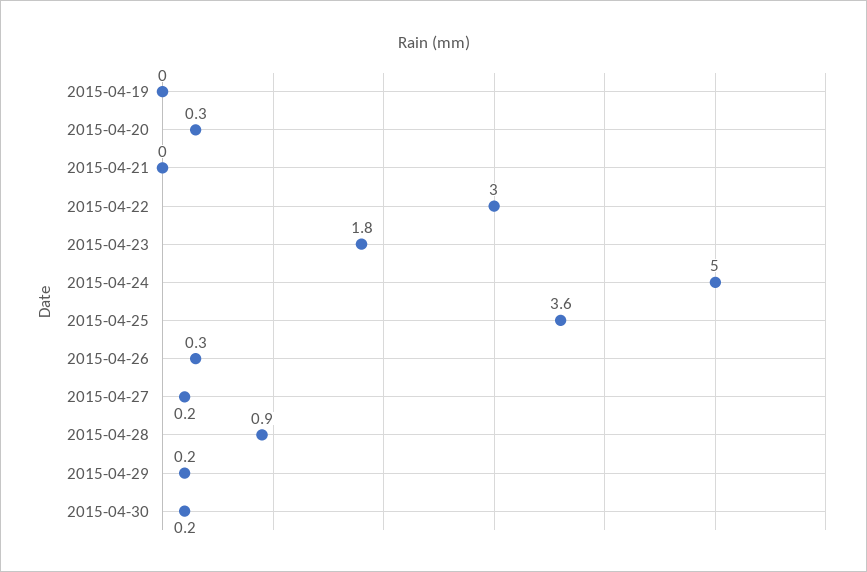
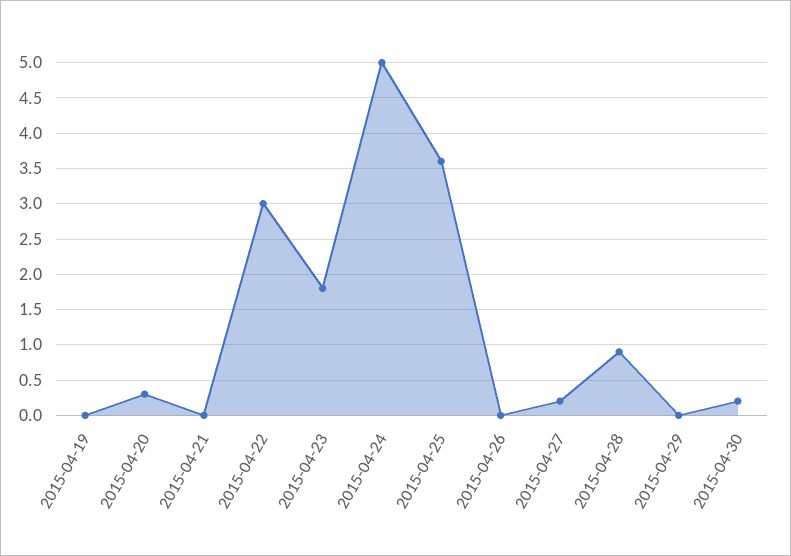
2015-04-26: 0.3 -> 0
2015-04-29: 0.2 -> 0

